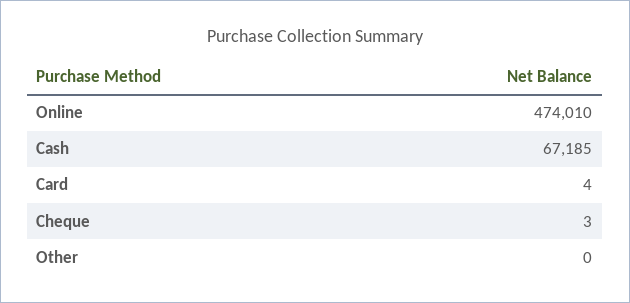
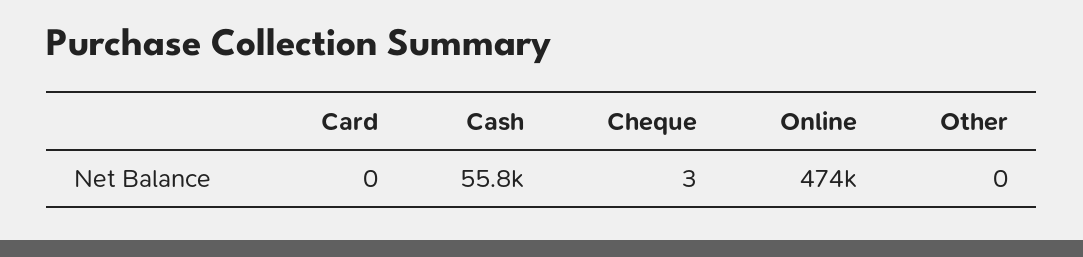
Cash: 67185 -> 55800
Card: 4 -> 0

